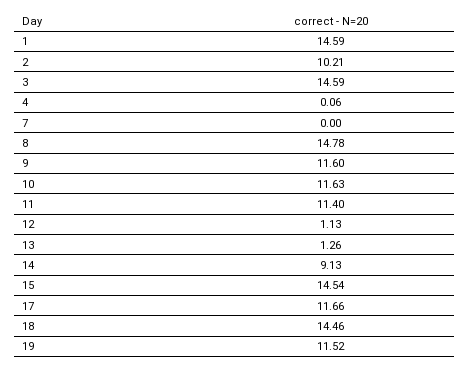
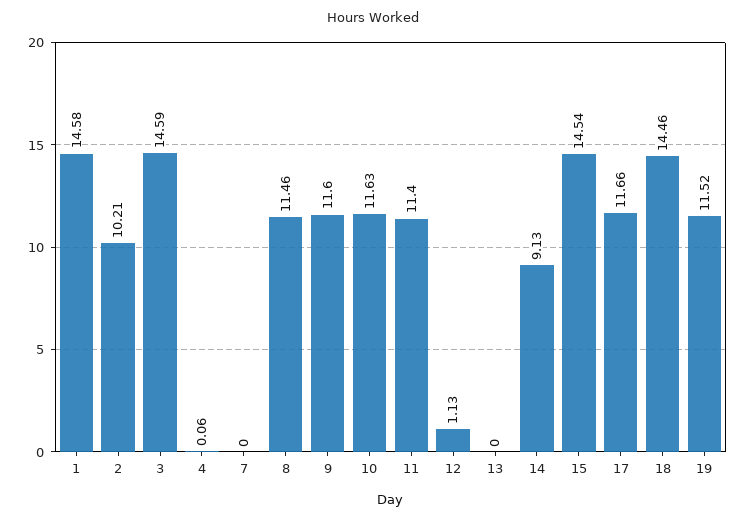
1: 14.59 -> 14.58
8: 14.78 -> 11.46
13: 1.26 -> 0

